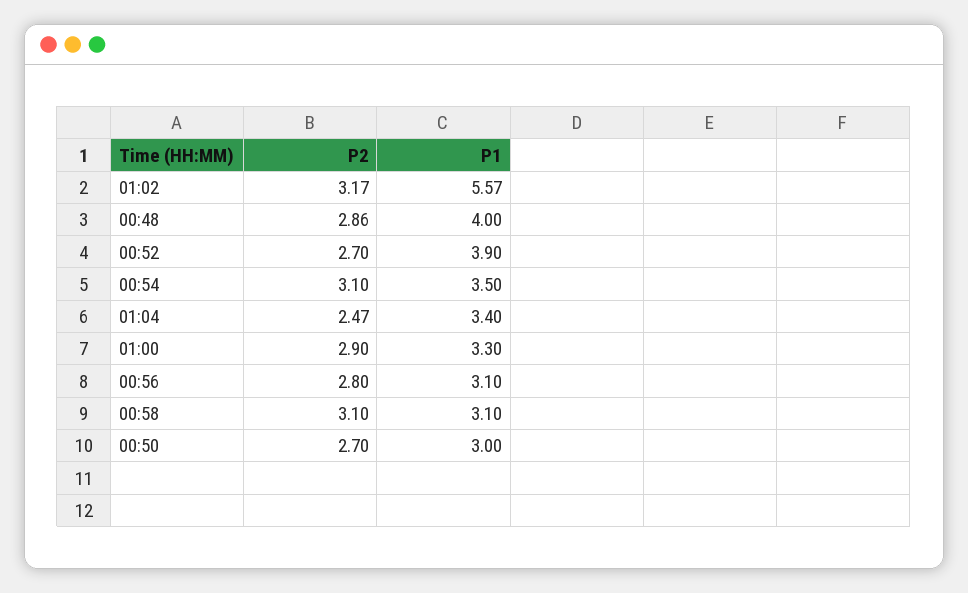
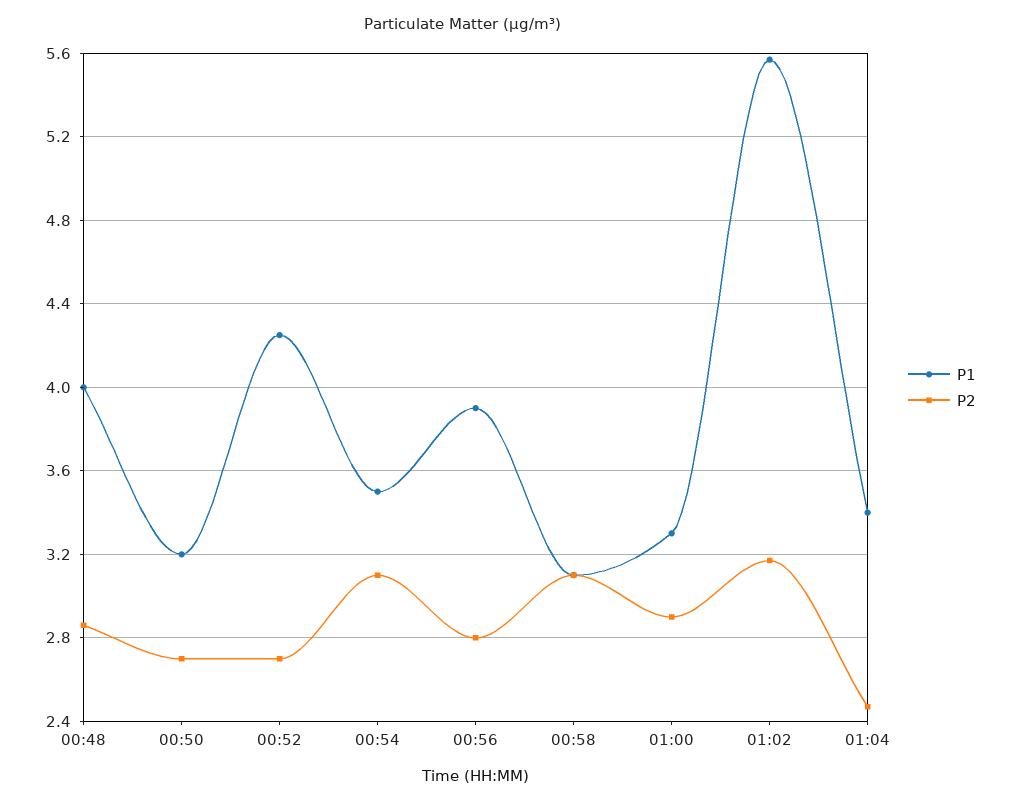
P1, 00:52: 3.9 -> 4.25
P1, 00:56: 3.1 -> 3.9
P1, 00:50: 3 -> 3.2

